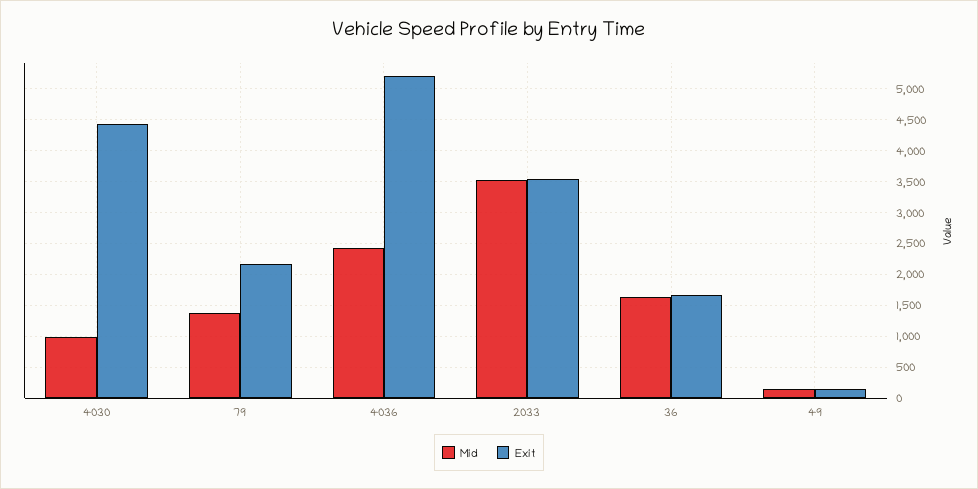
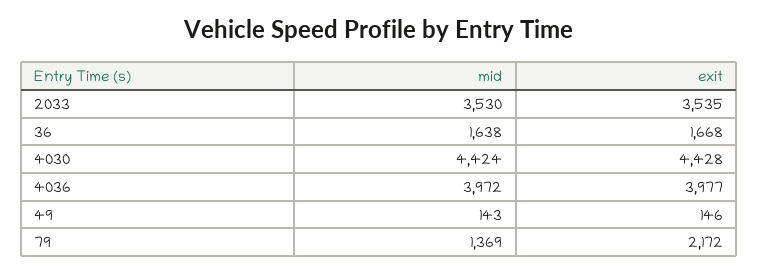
Mid, 4030: 1000 -> 4424
Mid, 4036: 2400 -> 3972
Exit, 4036: 5200 -> 3977

